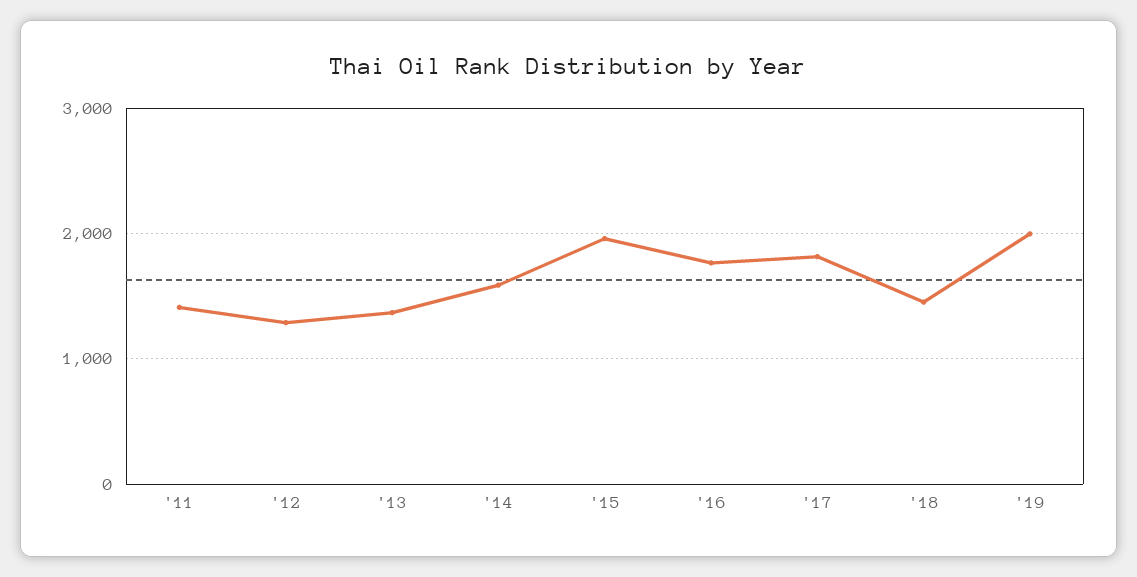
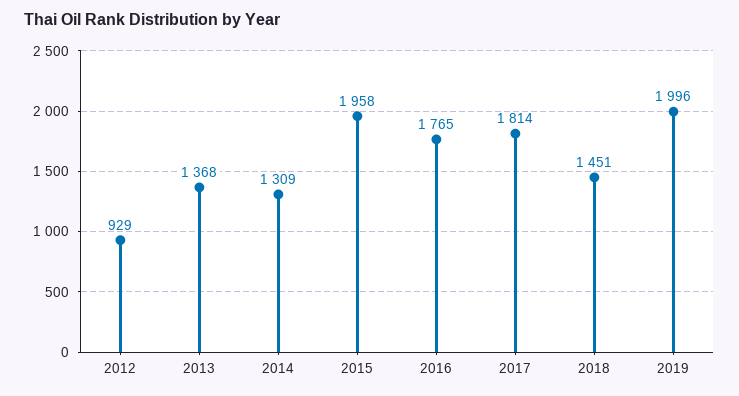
'11: 1400 -> none
'12: 1300 -> 929
'14: 1600 -> 1309

